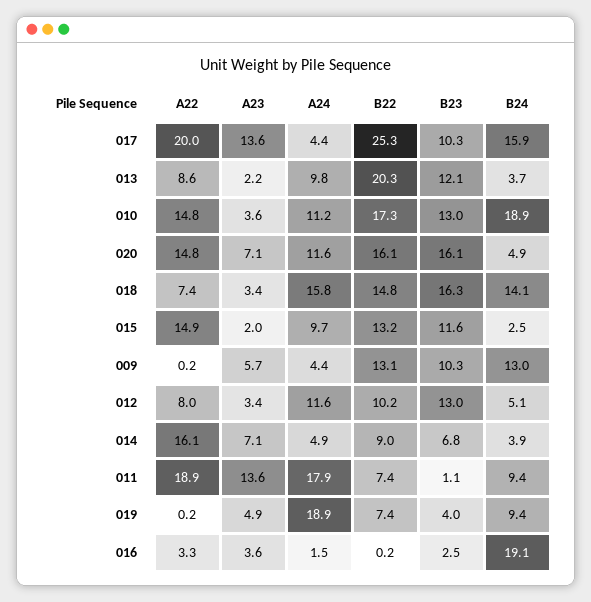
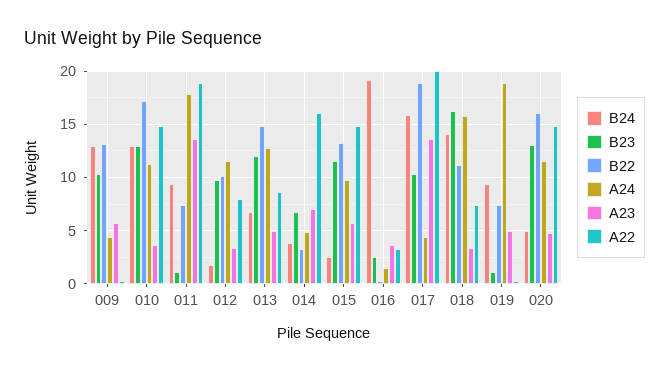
B22, 017: 25.3 -> 19
A23, 013: 2.2 -> 5
A24, 013: 9.8 -> 13
B22, 013: 20.3 -> 15
B24, 013: 3.7 -> 7
B24, 010: 18.9 -> 13
A23, 020: 7.1 -> 5
B23, 020: 16.1 -> 13
B22, 018: 14.8 -> 11
A23, 015: 2 -> 6
B23, 012: 13 -> 10
B24, 012: 5.1 -> 2
B22, 014: 9 -> 3
B23, 019: 4 -> 1

